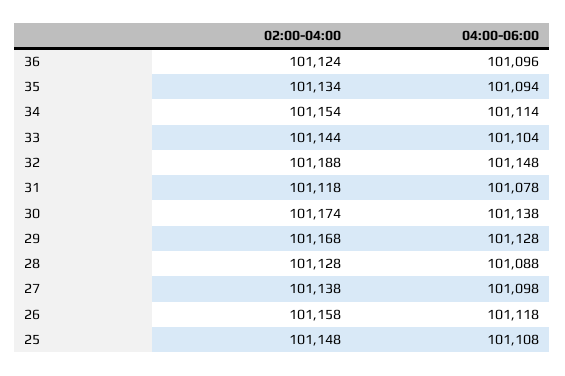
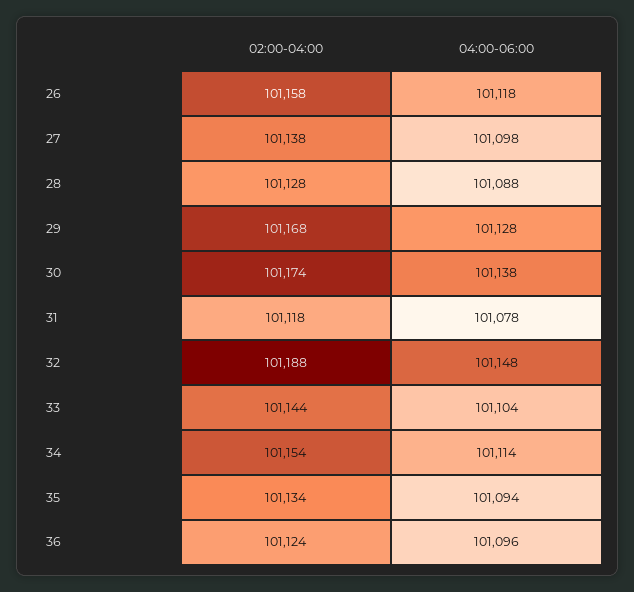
02:00-04:00, 25: 101148 -> none
04:00-06:00, 25: 101108 -> none

